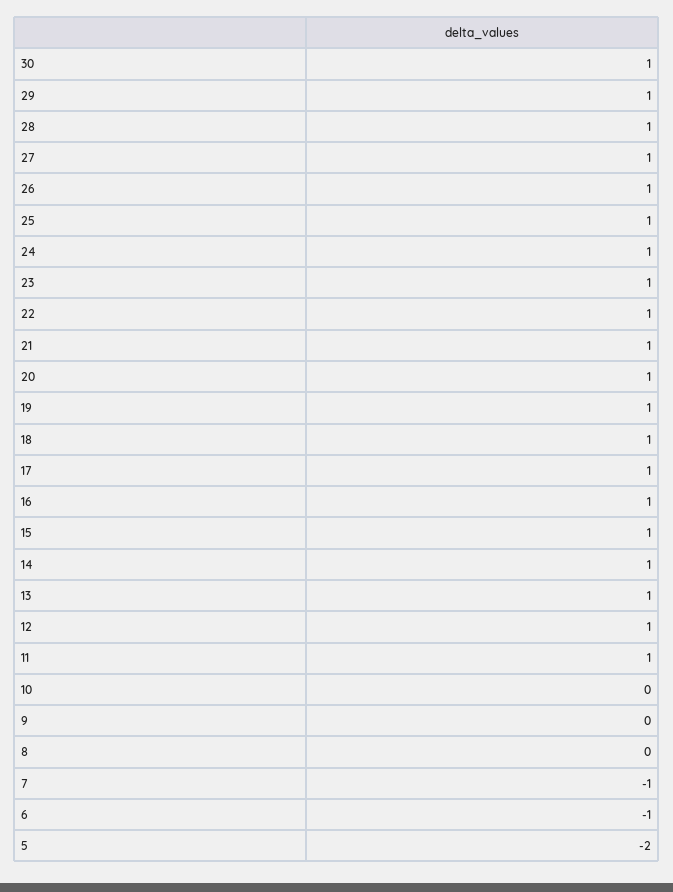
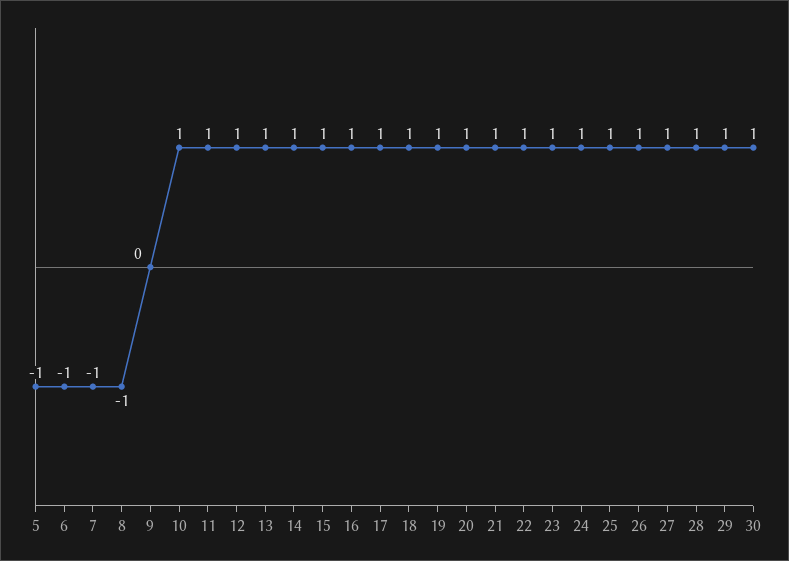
10: 0 -> 1
8: 0 -> -1
5: -2 -> -1

